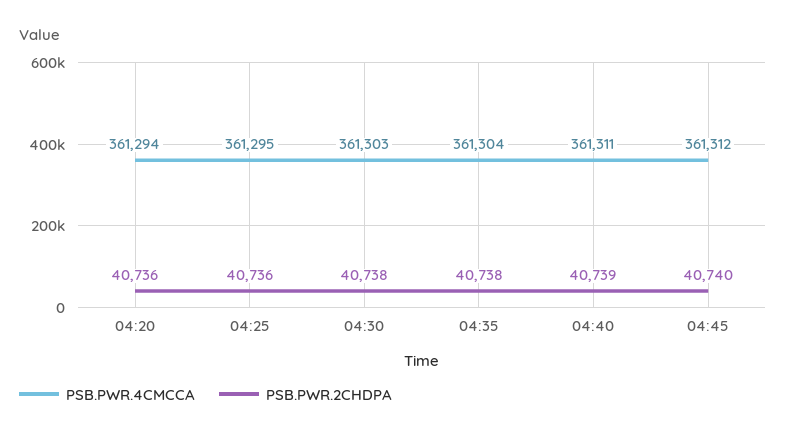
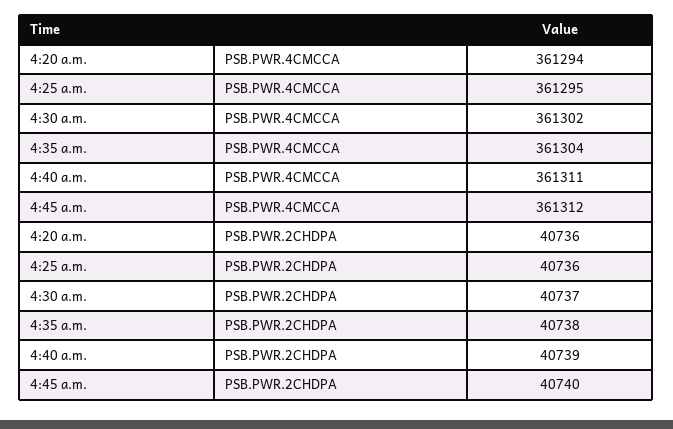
PSB.PWR.4CMCCA, 04:30: 361303 -> 361302
PSB.PWR.2CHDPA, 04:30: 40738 -> 40737

